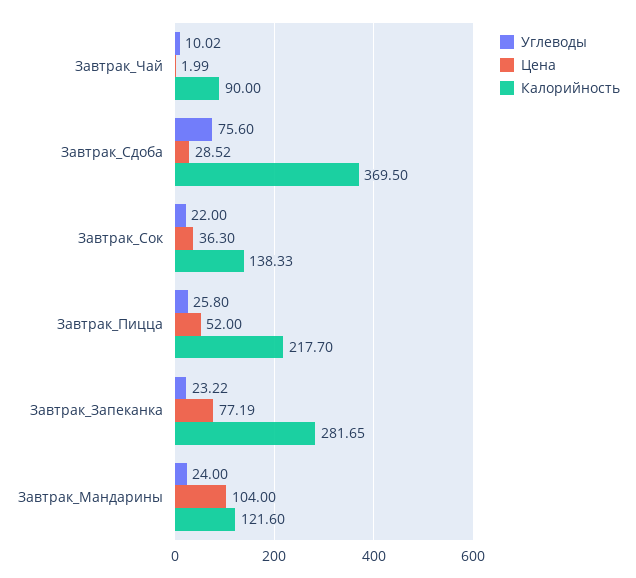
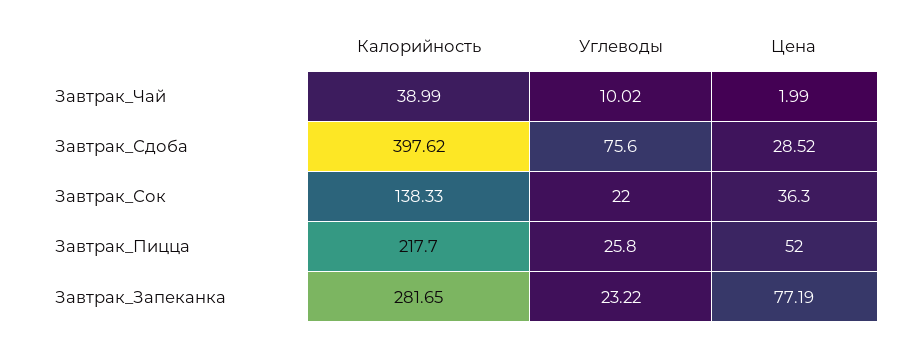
Калорийность, Завтрак_Чай: 90 -> 38.99
Калорийность, Завтрак_Сдоба: 369.5 -> 397.62
Углеводы, Завтрак_Мандарины: 24 -> none
Цена, Завтрак_Мандарины: 104 -> none
Калорийность, Завтрак_Мандарины: 121.6 -> none

